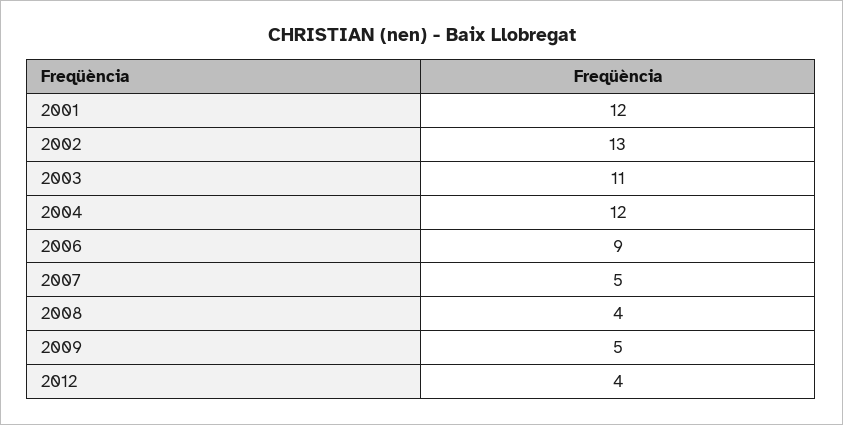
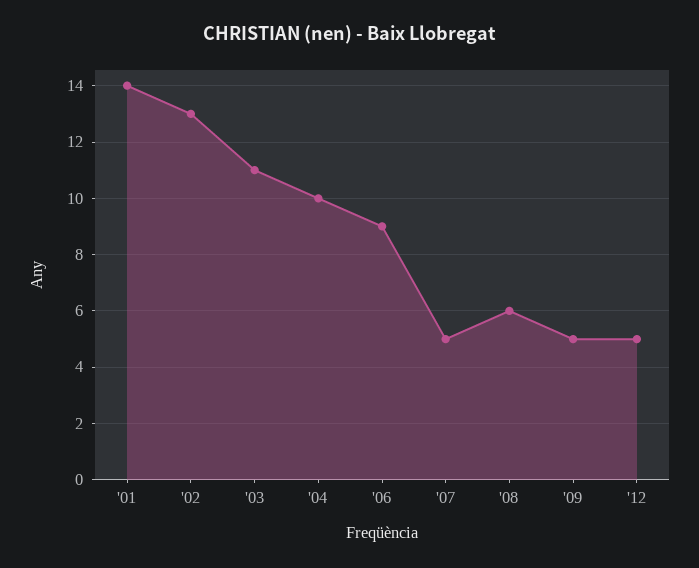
2001: 12 -> 14
2004: 12 -> 10
2008: 4 -> 6
2012: 4 -> 5

